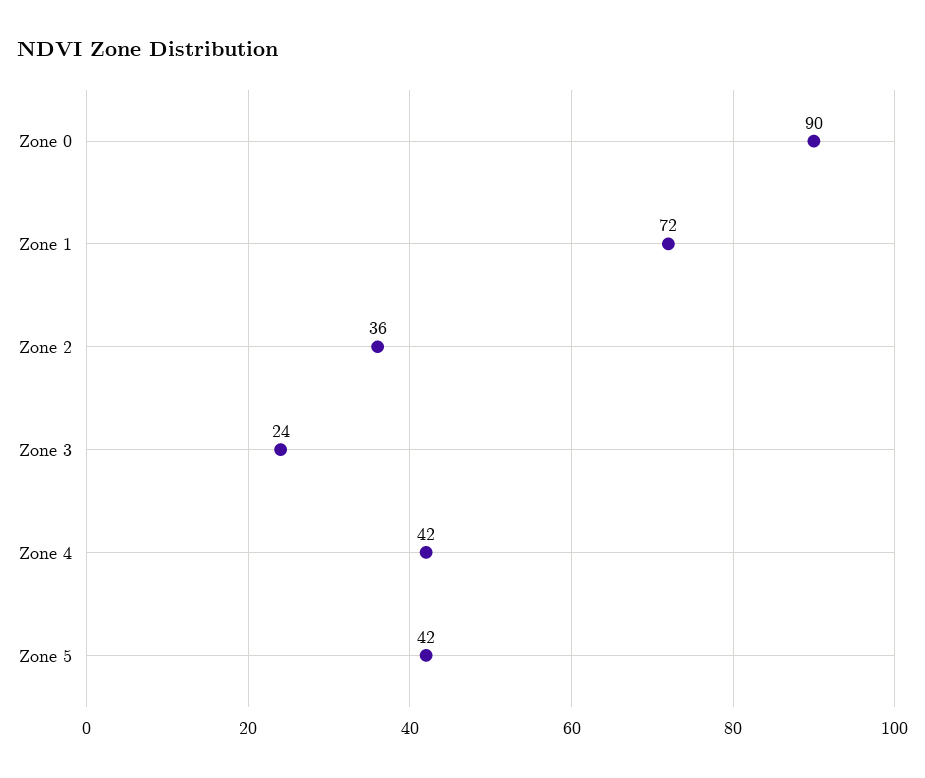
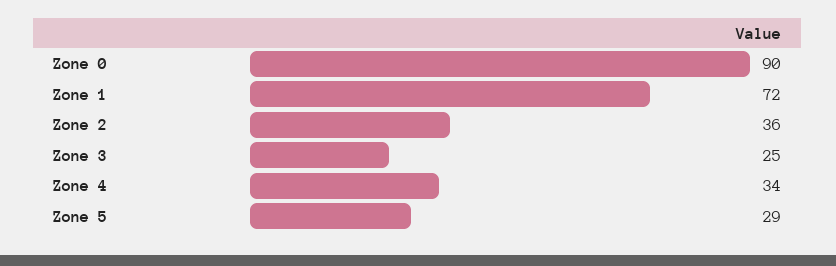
Zone 3: 24 -> 25
Zone 4: 42 -> 34
Zone 5: 42 -> 29

